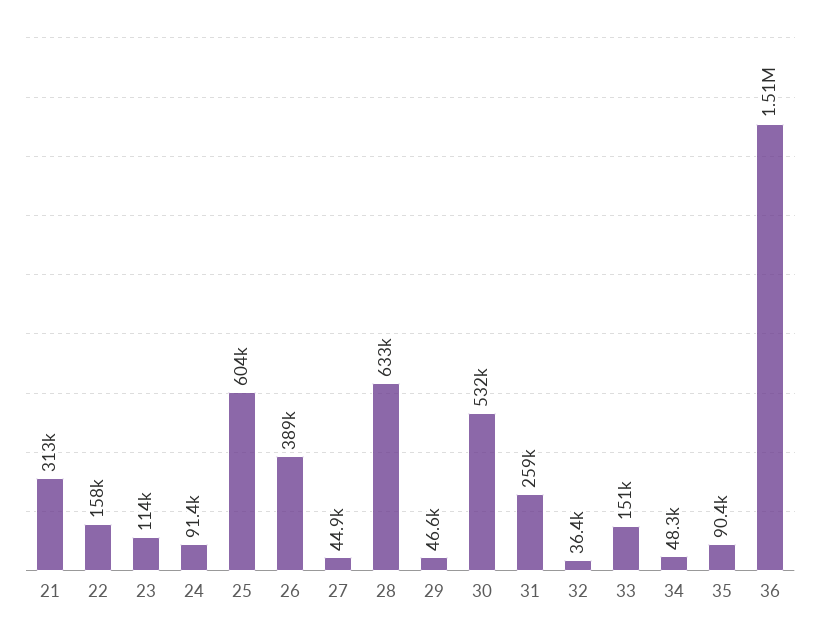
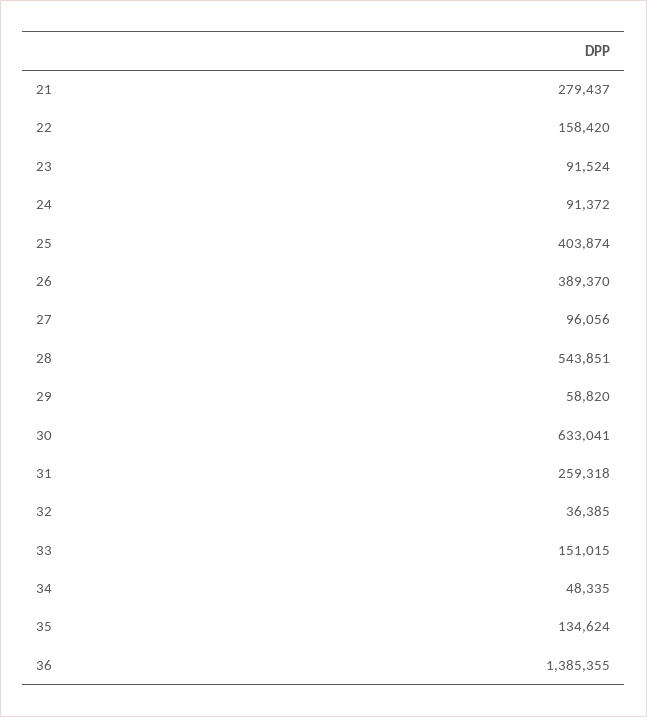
21: 313000 -> 279437
23: 114000 -> 91524
25: 604000 -> 403874
27: 44900 -> 96056
28: 633000 -> 543851
29: 46600 -> 58820
30: 532000 -> 633041
35: 90400 -> 134624
36: 1510000 -> 1385355

